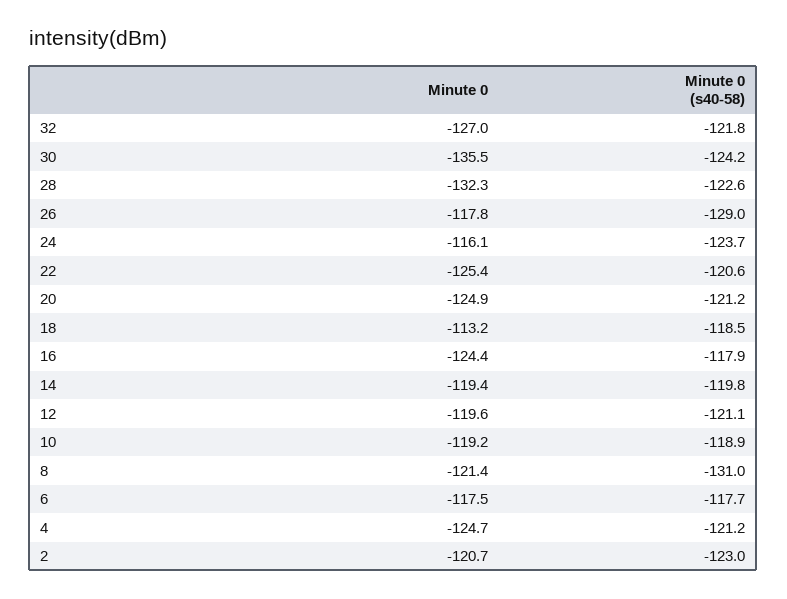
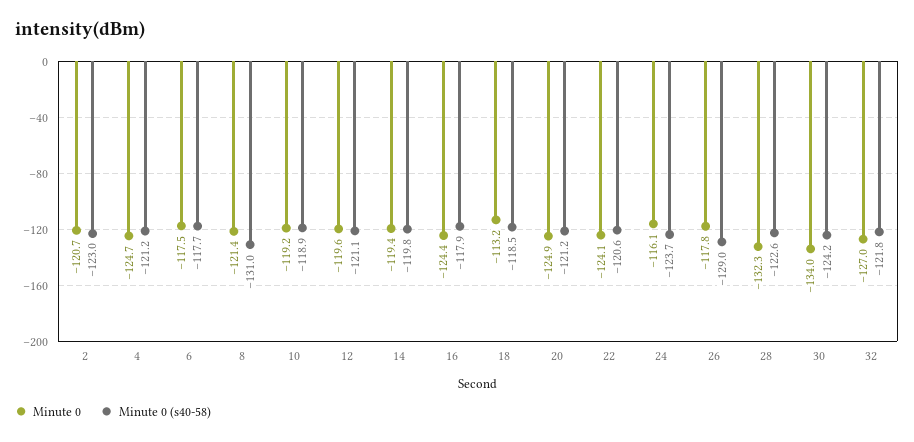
Minute 0, 30: -135.5 -> -134
Minute 0, 22: -125.4 -> -124.1

